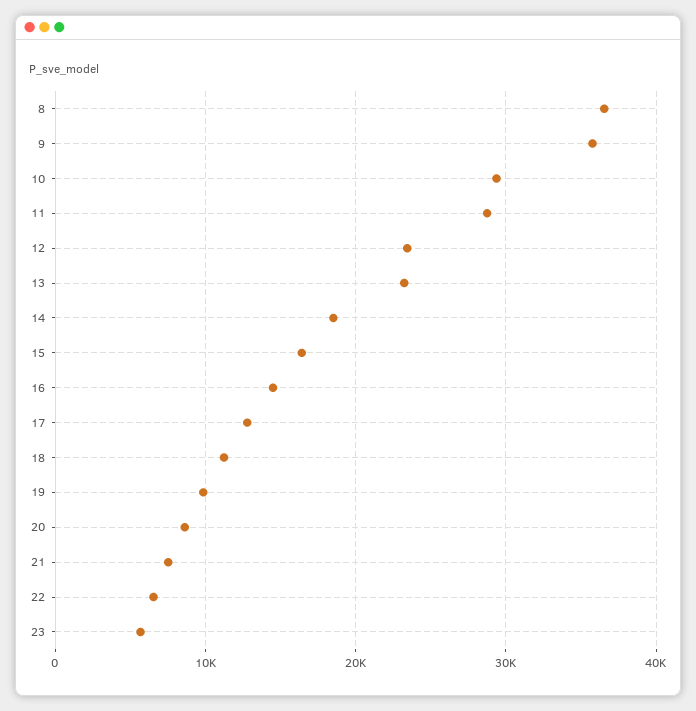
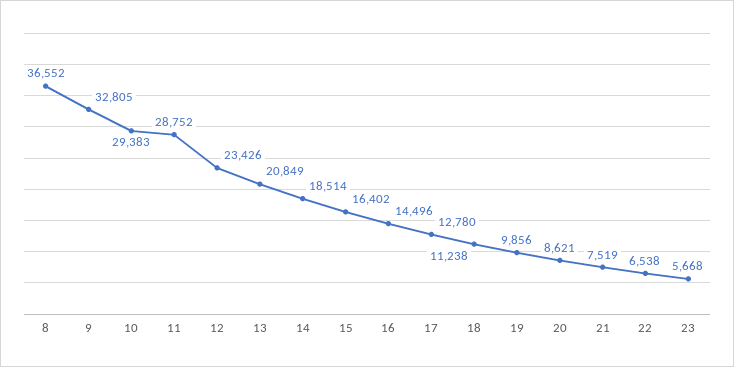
9: 36000 -> 32805
13: 23000 -> 20849

